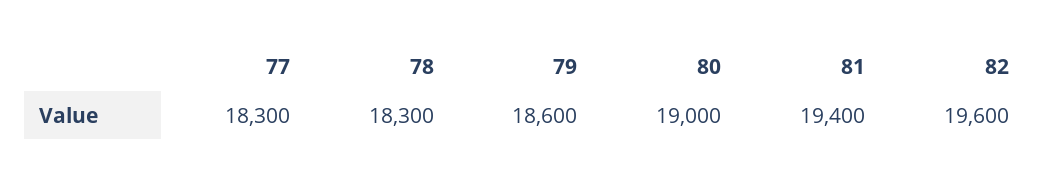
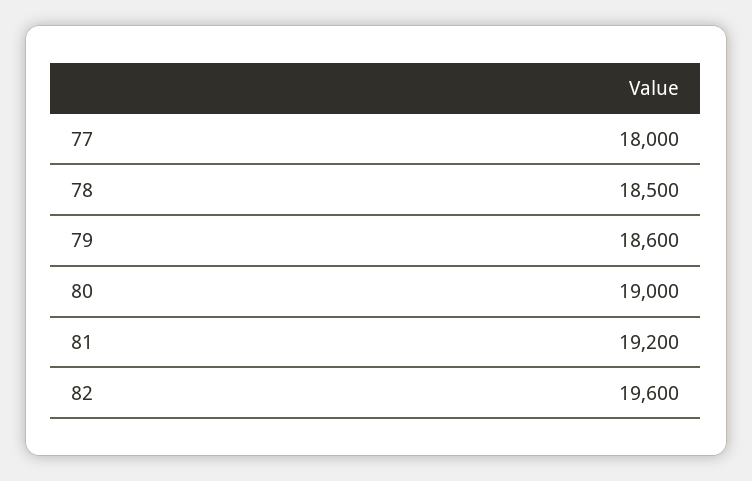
77: 18300 -> 18000
78: 18300 -> 18500
81: 19400 -> 19200

